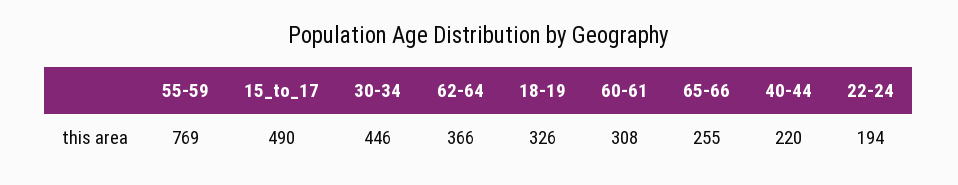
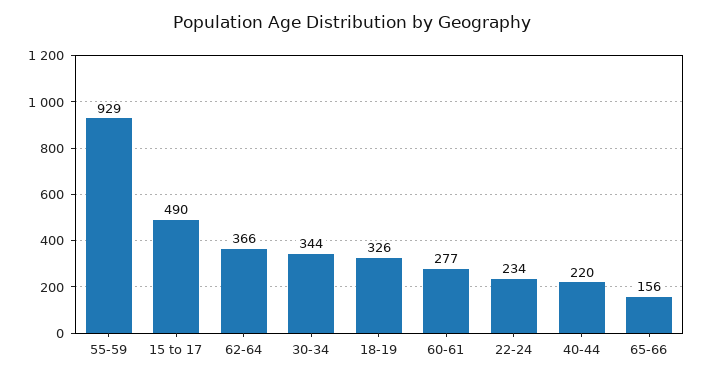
55-59: 769 -> 929
30-34: 446 -> 344
60-61: 308 -> 277
65-66: 255 -> 156
22-24: 194 -> 234

